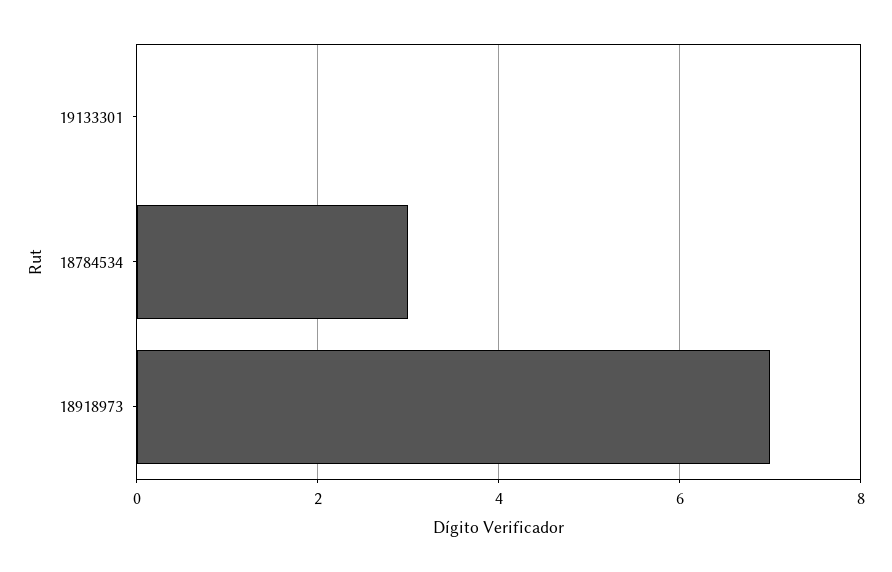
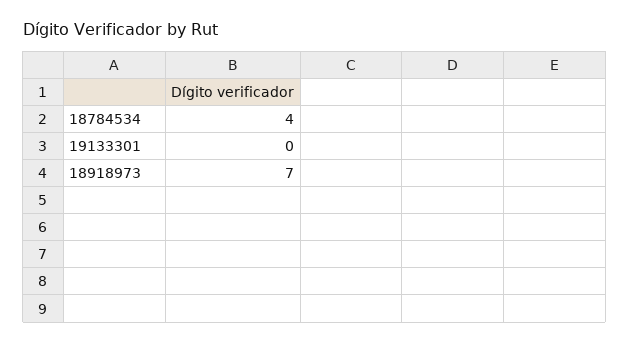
18784534: 3 -> 4

